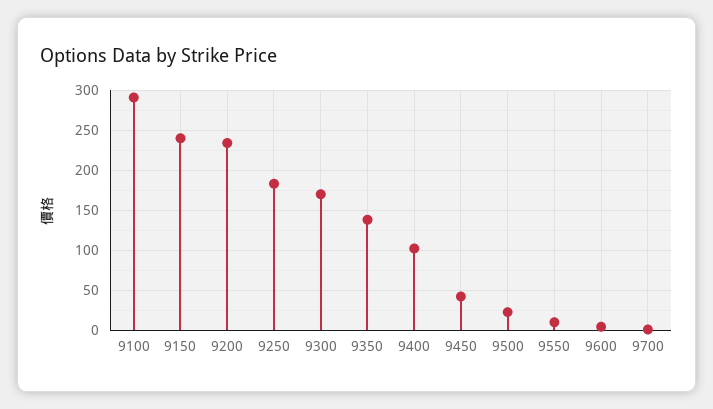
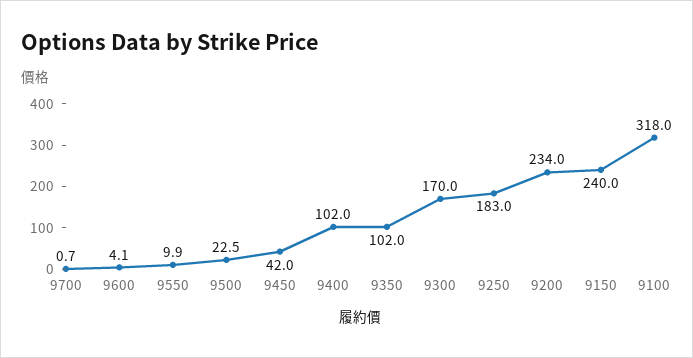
9100: 290 -> 318
9350: 140 -> 102

